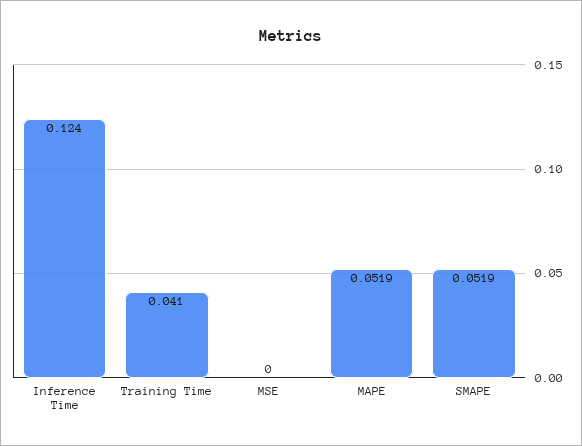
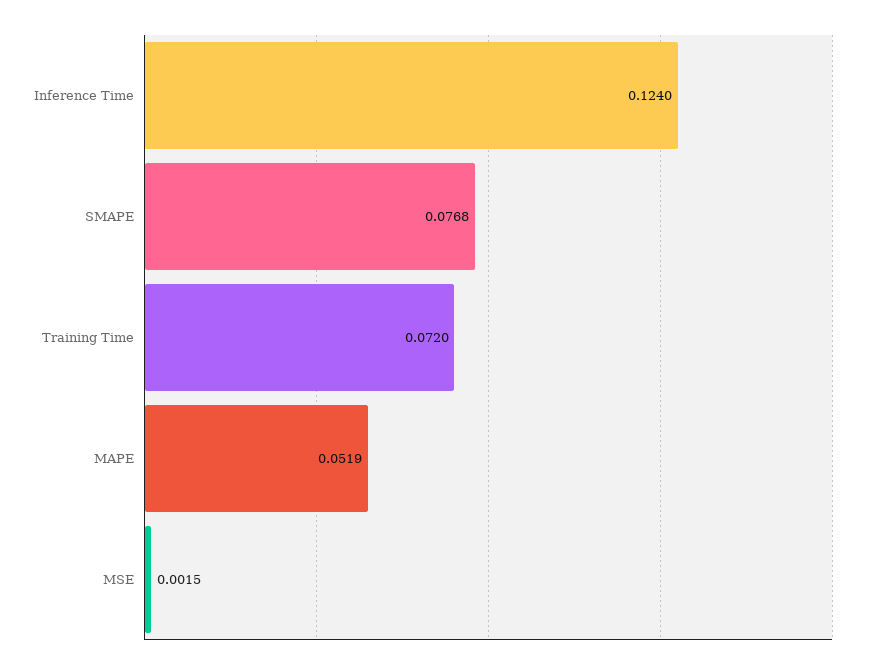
Training Time: 0.041 -> 0.072
MSE: 0 -> 0.0015
SMAPE: 0.0519 -> 0.0768

